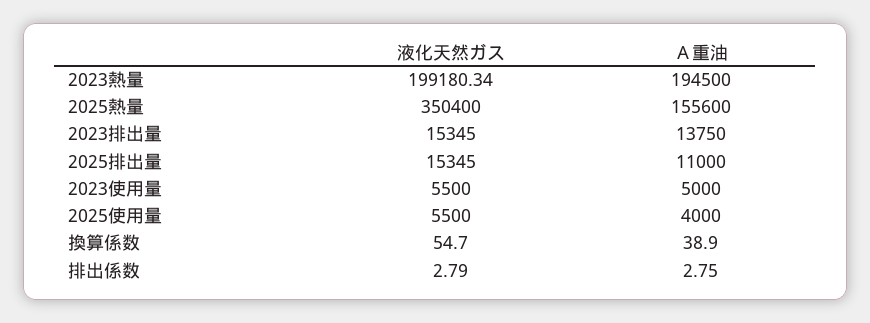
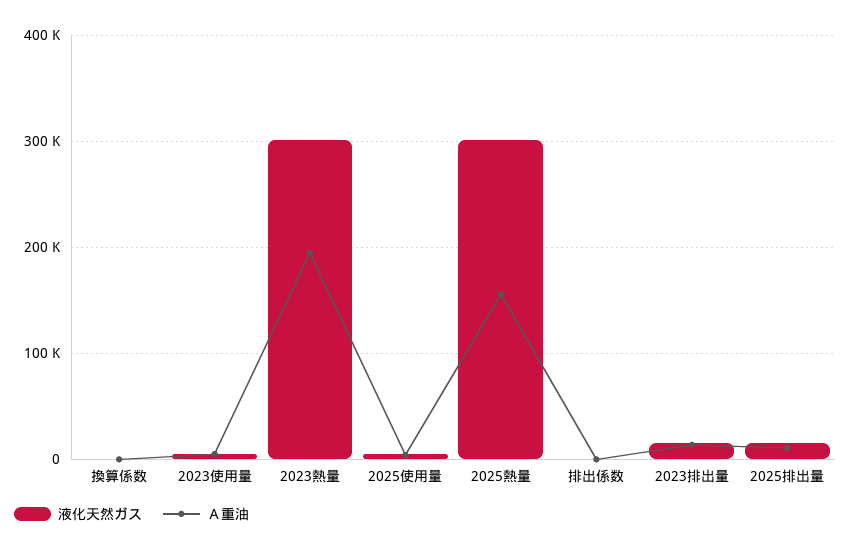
液化天然ガス, 2023熱量: 199180.34 -> 300000
液化天然ガス, 2025熱量: 350400 -> 300000

